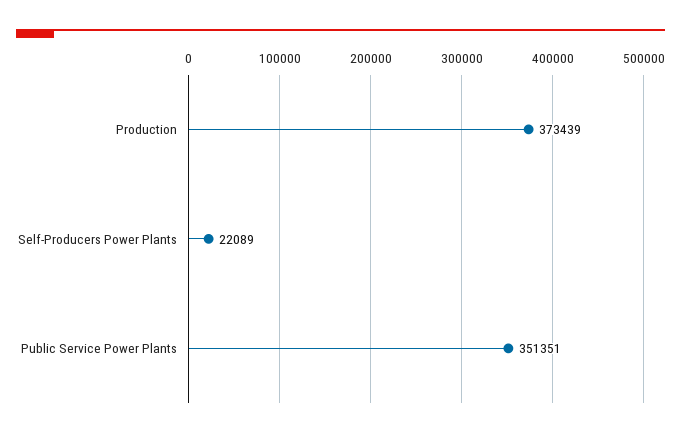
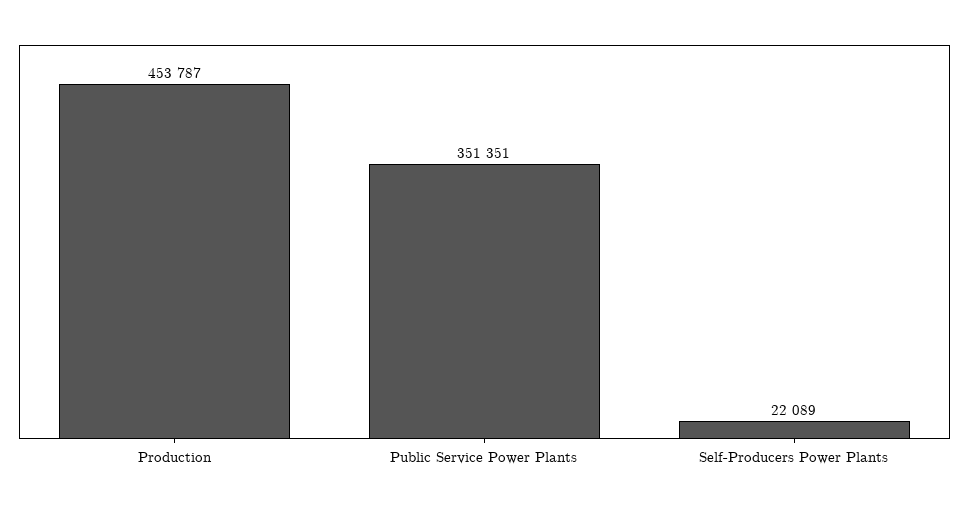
Production: 373439 -> 453787

